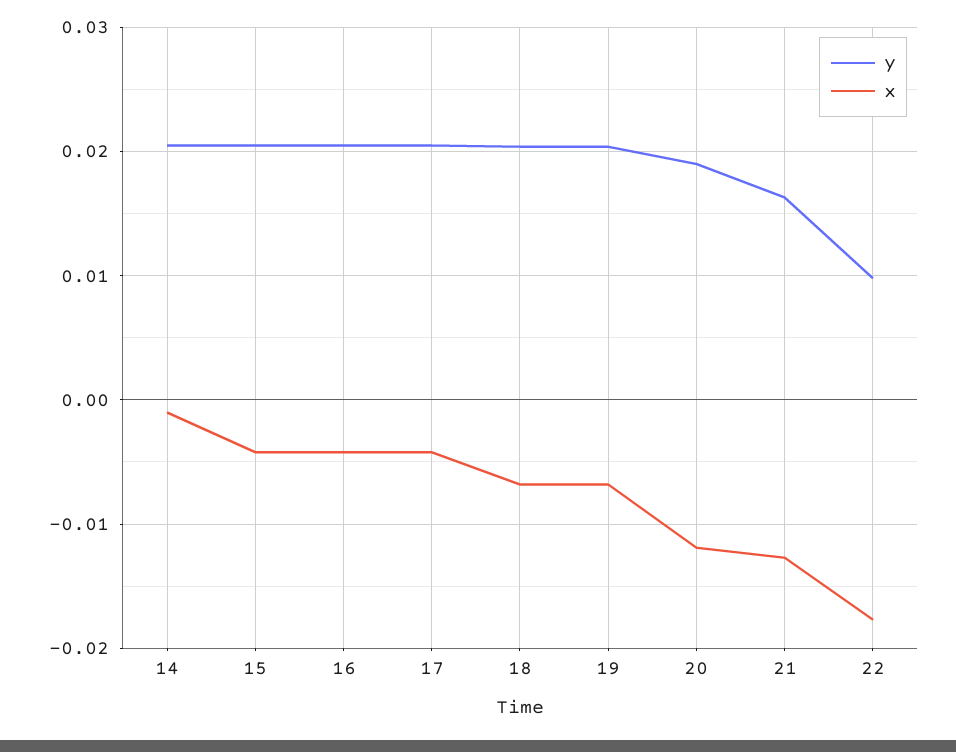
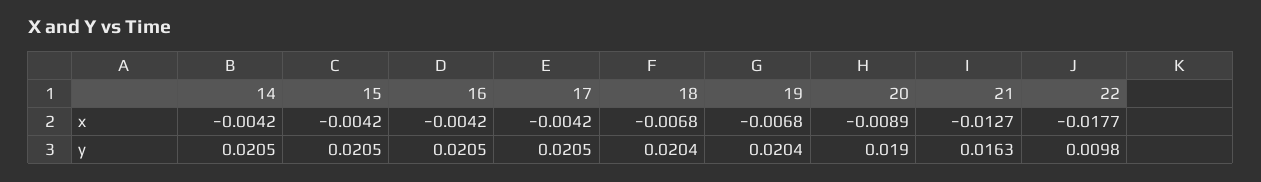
x, 14: -0.001 -> -0.0042
x, 20: -0.012 -> -0.0089

